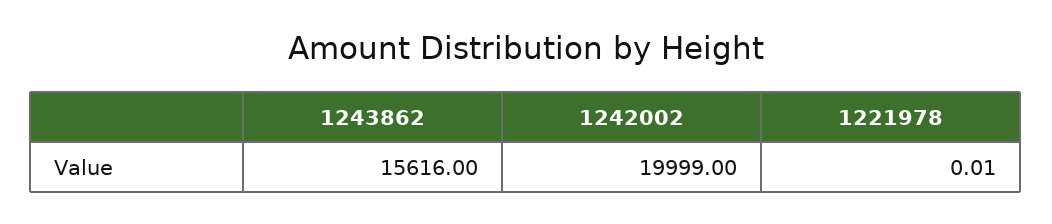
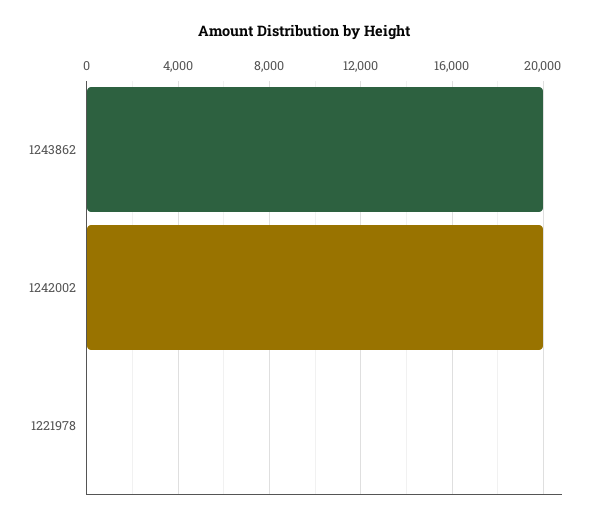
1243862: 15616 -> 20000

